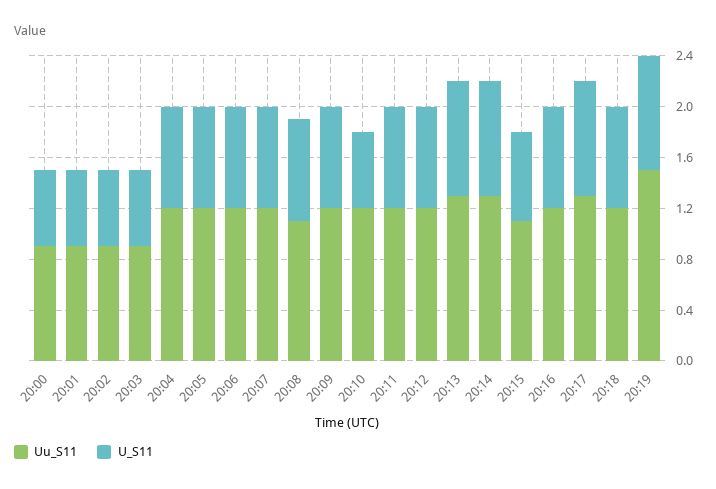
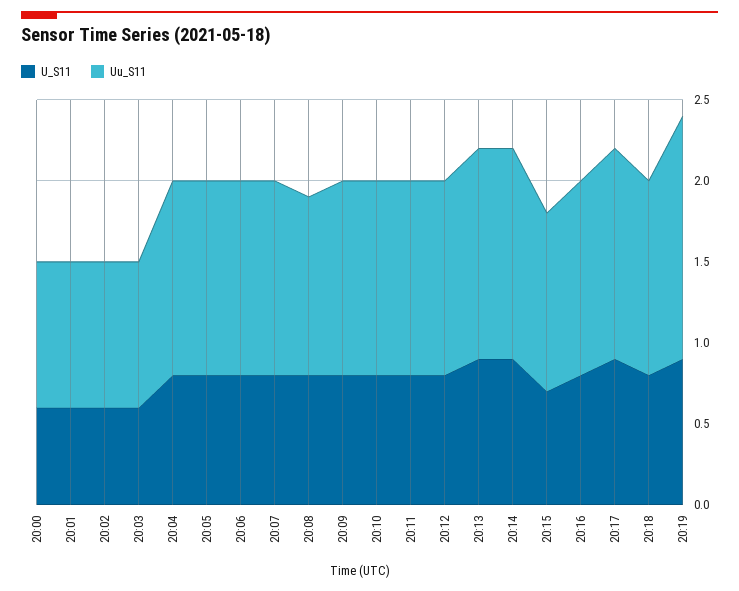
U_S11, 20:10: 0.6 -> 0.8

